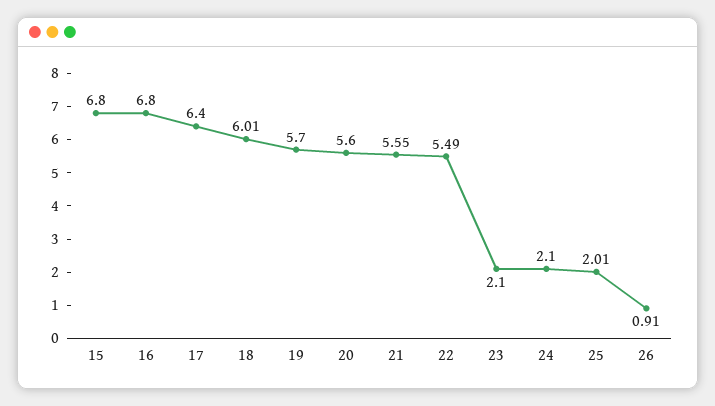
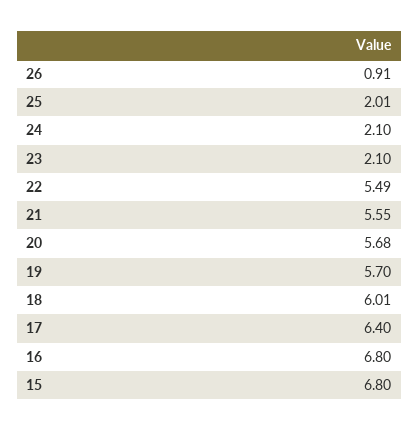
20: 5.6 -> 5.68

